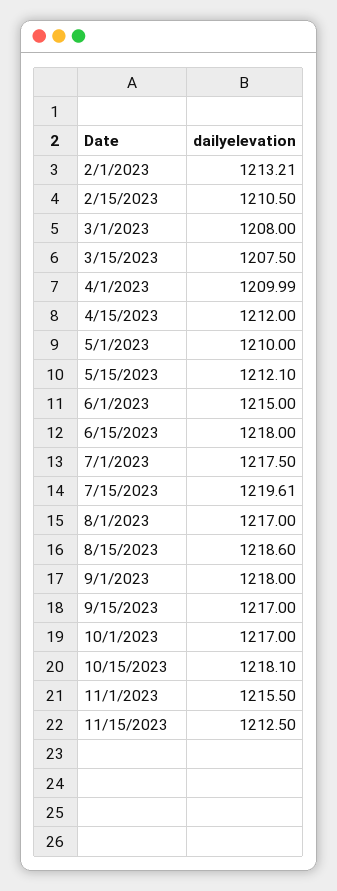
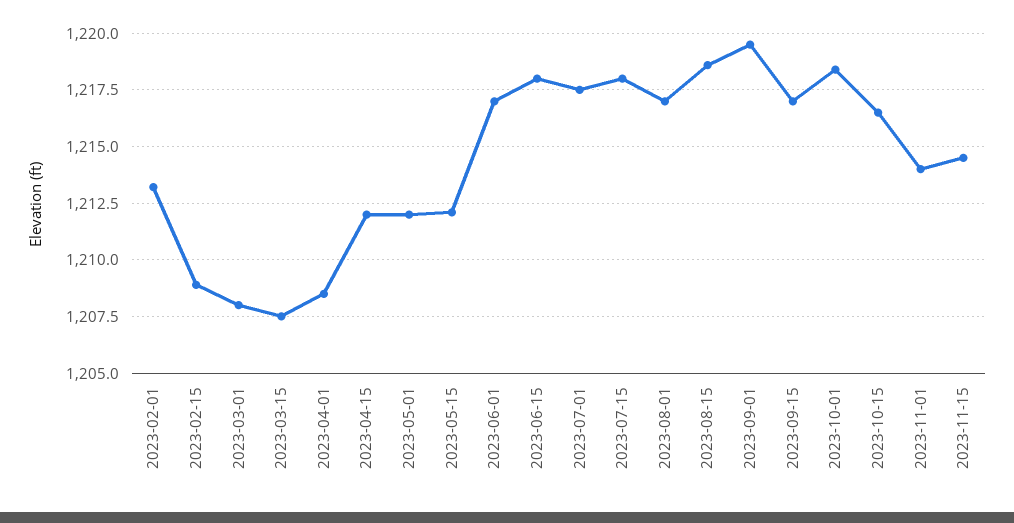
2/15/2023: 1210.5 -> 1209
4/1/2023: 1209.99 -> 1208.5
5/1/2023: 1210 -> 1212
6/1/2023: 1215 -> 1217
7/15/2023: 1219.61 -> 1218
9/1/2023: 1218 -> 1219.5
10/1/2023: 1217 -> 1218.5
10/15/2023: 1218.1 -> 1216.5
11/1/2023: 1215.5 -> 1214
11/15/2023: 1212.5 -> 1214.5

